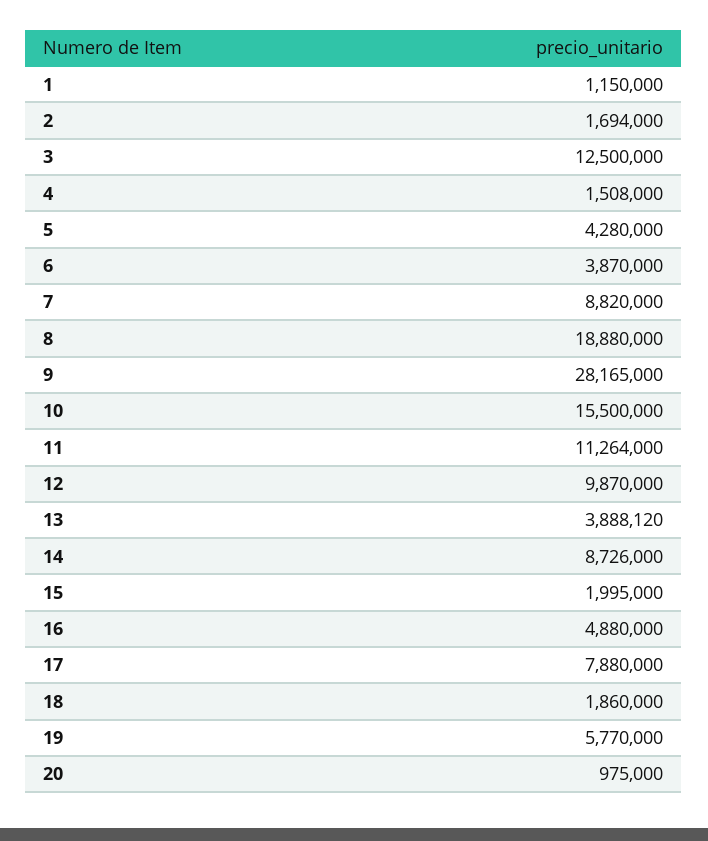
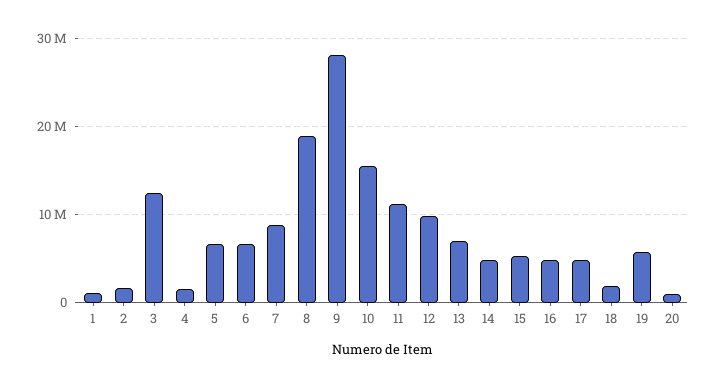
5: 4280000 -> 7000000
6: 3870000 -> 7000000
13: 3888120 -> 7000000
14: 8726000 -> 5000000
15: 1995000 -> 5000000
17: 7880000 -> 5000000

